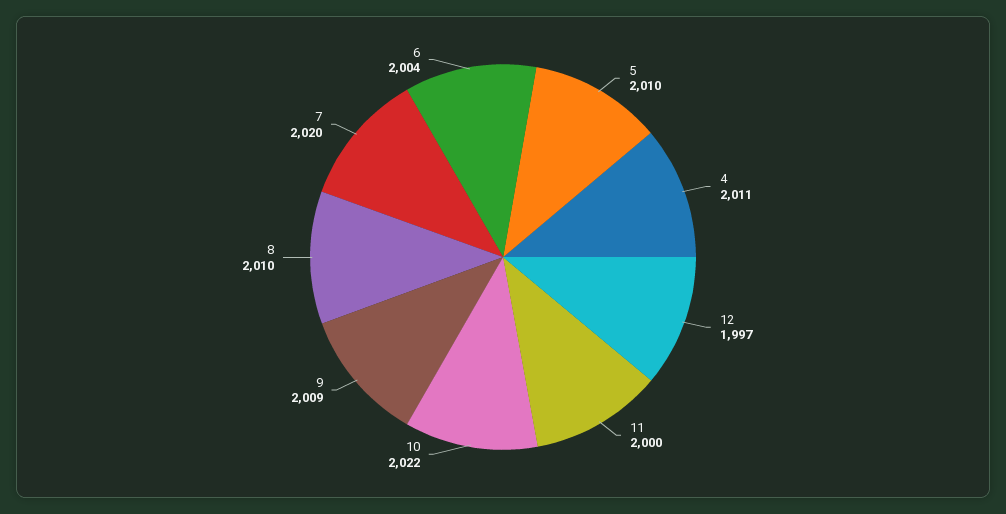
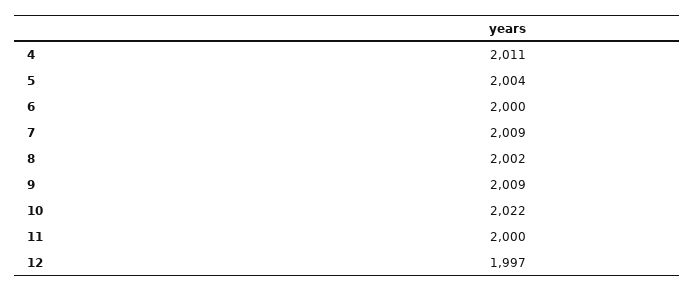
5: 2010 -> 2004
8: 2010 -> 2002
7: 2020 -> 2009
6: 2004 -> 2000

